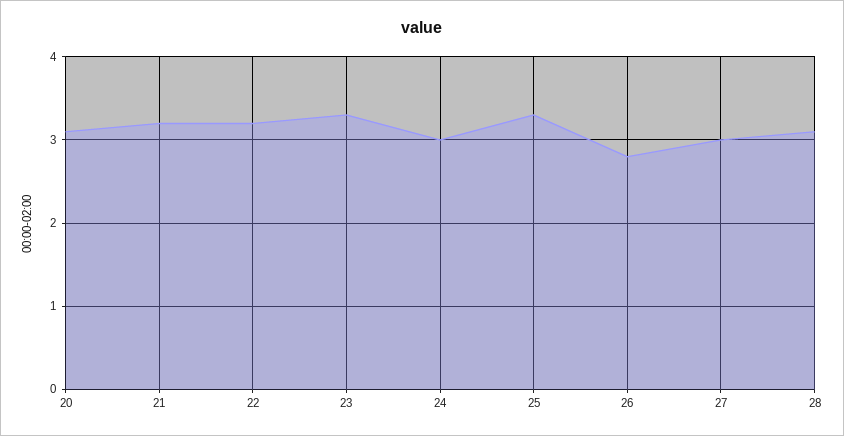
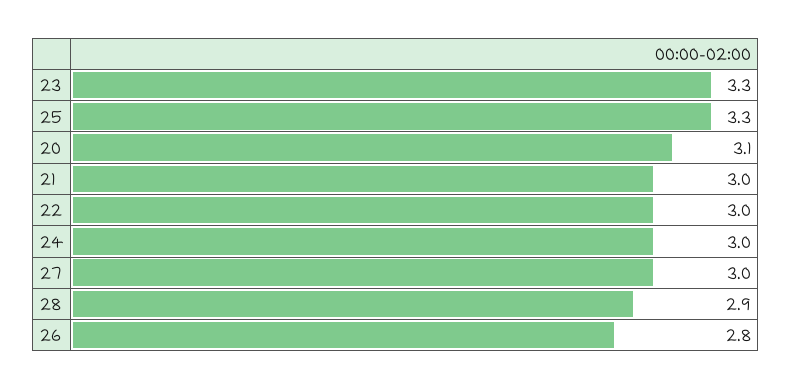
21: 3.2 -> 3
22: 3.2 -> 3
28: 3.1 -> 2.9

